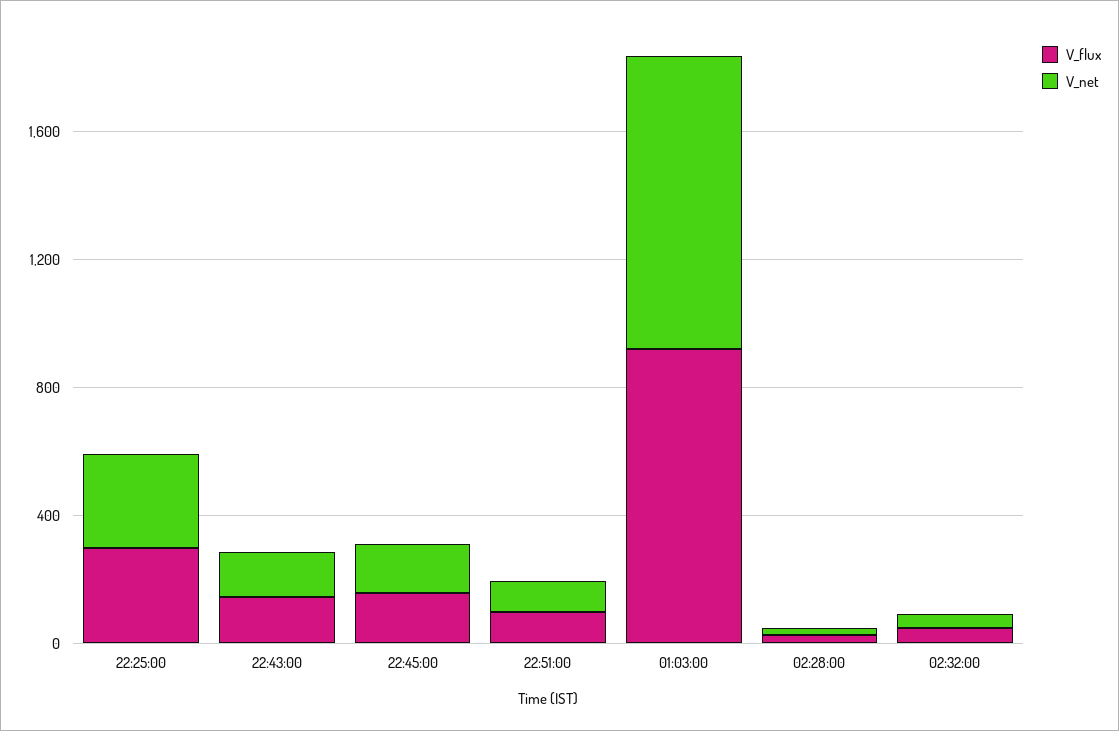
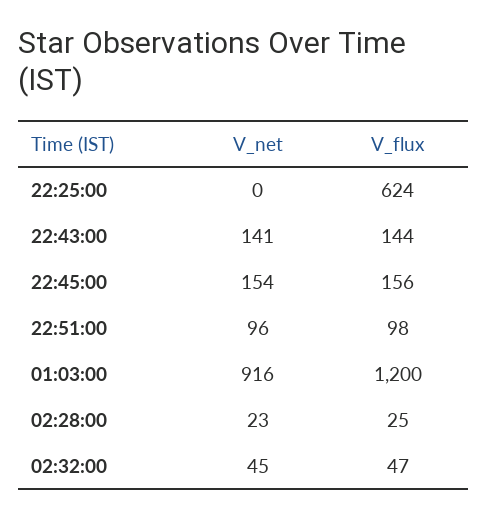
V_flux, 22:25:00: 300 -> 624
V_net, 22:25:00: 300 -> 0
V_flux, 01:03:00: 900 -> 1200

